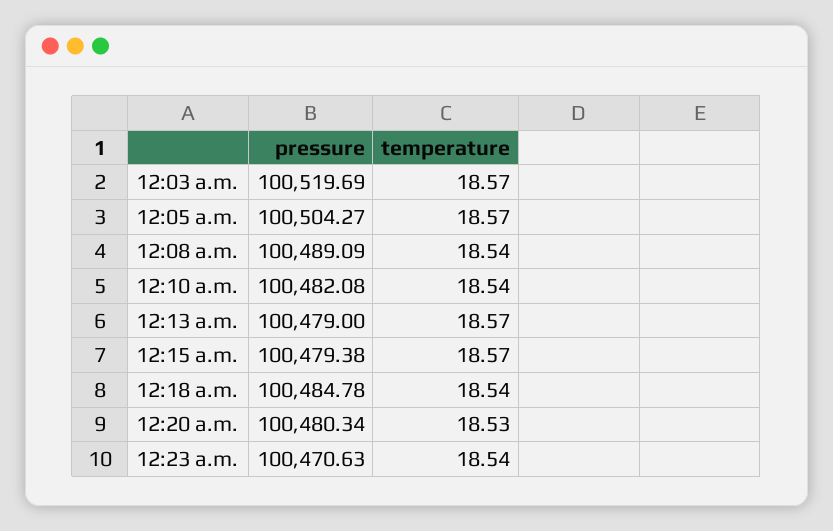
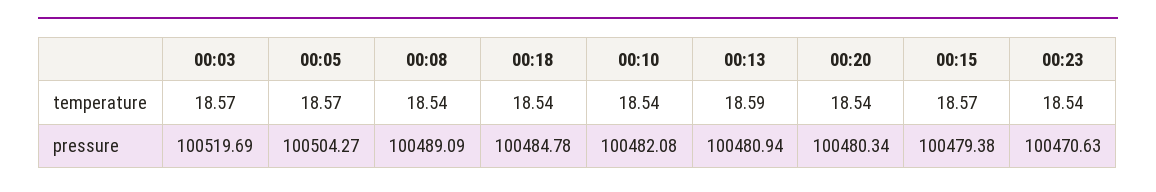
pressure, 12:13 a.m.: 100479 -> 100480.94
temperature, 12:13 a.m.: 18.57 -> 18.59
temperature, 12:20 a.m.: 18.53 -> 18.54

